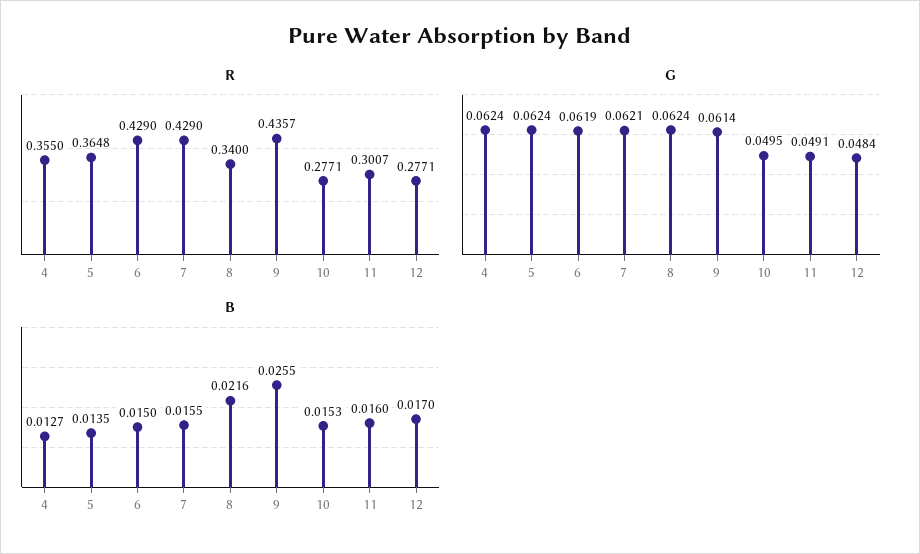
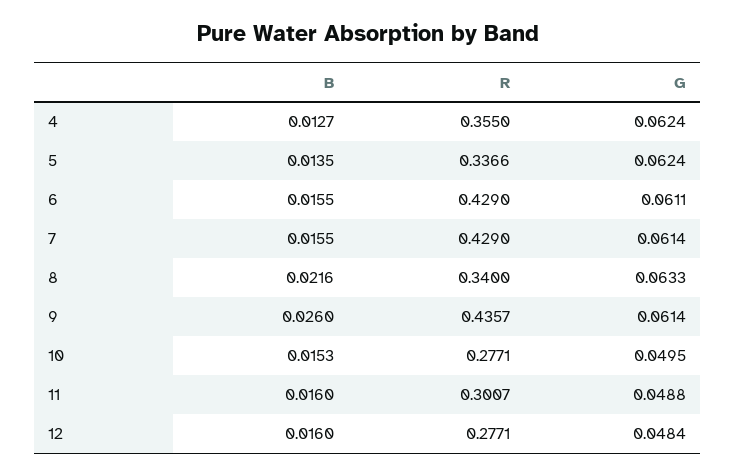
R, 5: 0.3648 -> 0.3366
G, 6: 0.0619 -> 0.0611
G, 7: 0.0621 -> 0.0614
G, 8: 0.0624 -> 0.0633
G, 11: 0.0491 -> 0.0488
B, 6: 0.015 -> 0.0155
B, 9: 0.0255 -> 0.026
B, 12: 0.017 -> 0.016

